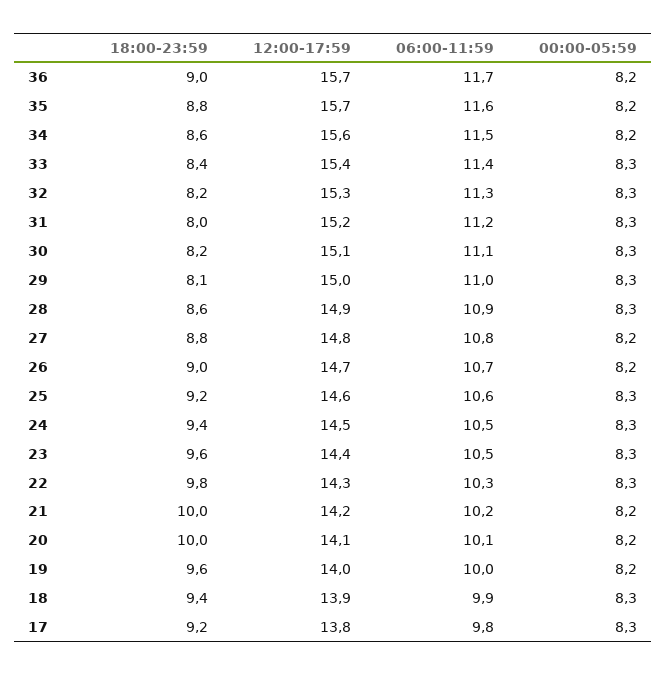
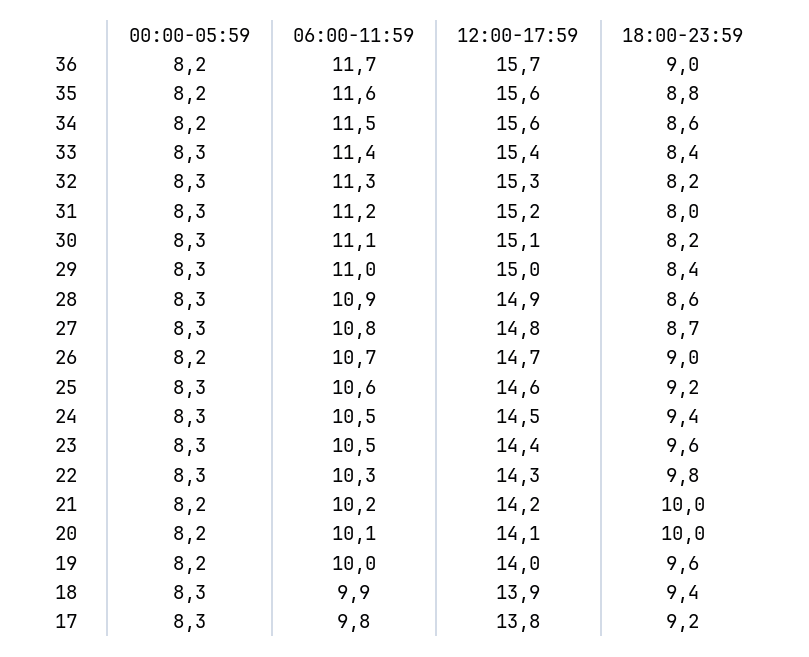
12:00-17:59, 35: 15.7 -> 15.6
18:00-23:59, 29: 8.1 -> 8.4
18:00-23:59, 27: 8.8 -> 8.7
00:00-05:59, 27: 8.2 -> 8.3

